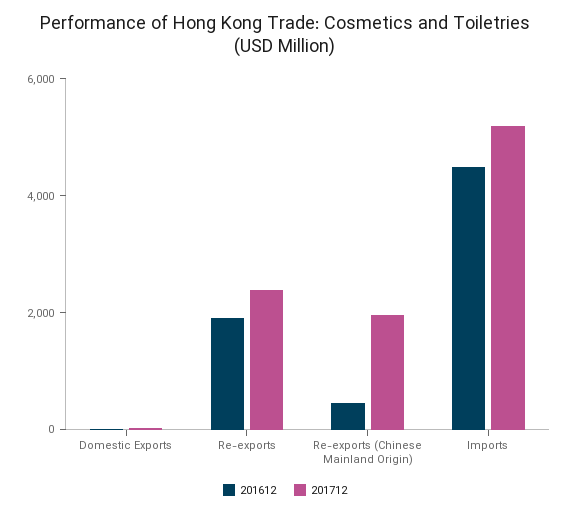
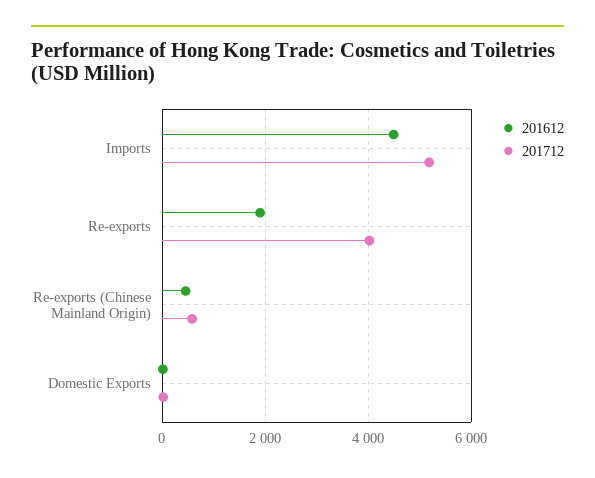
201712, Re-exports: 2500 -> 4000
201712, Re-exports (Chinese Mainland Origin): 2000 -> 600

